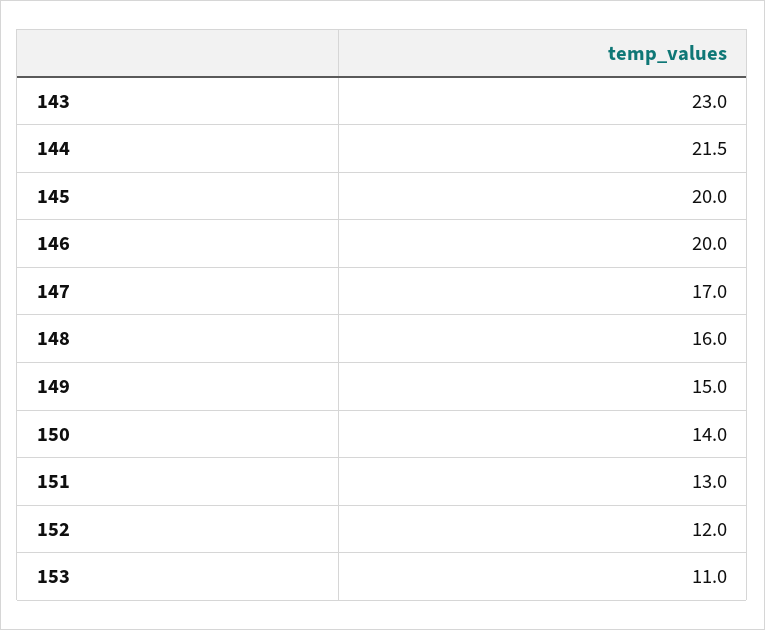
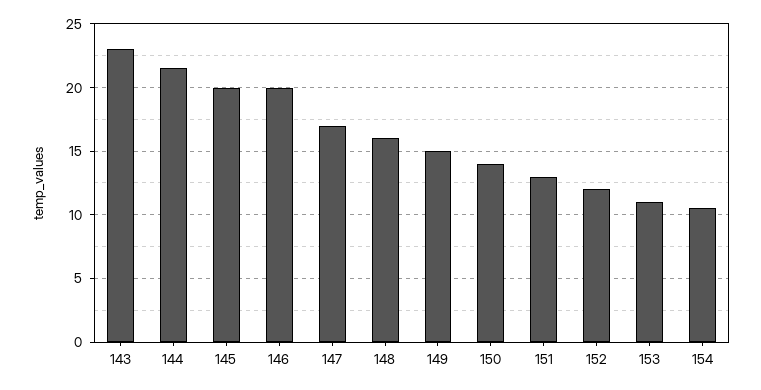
154: none -> 10.5

